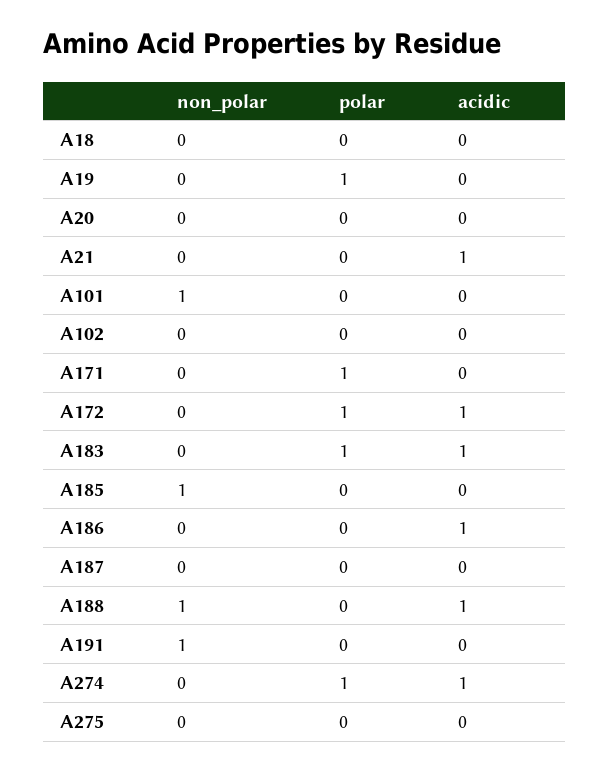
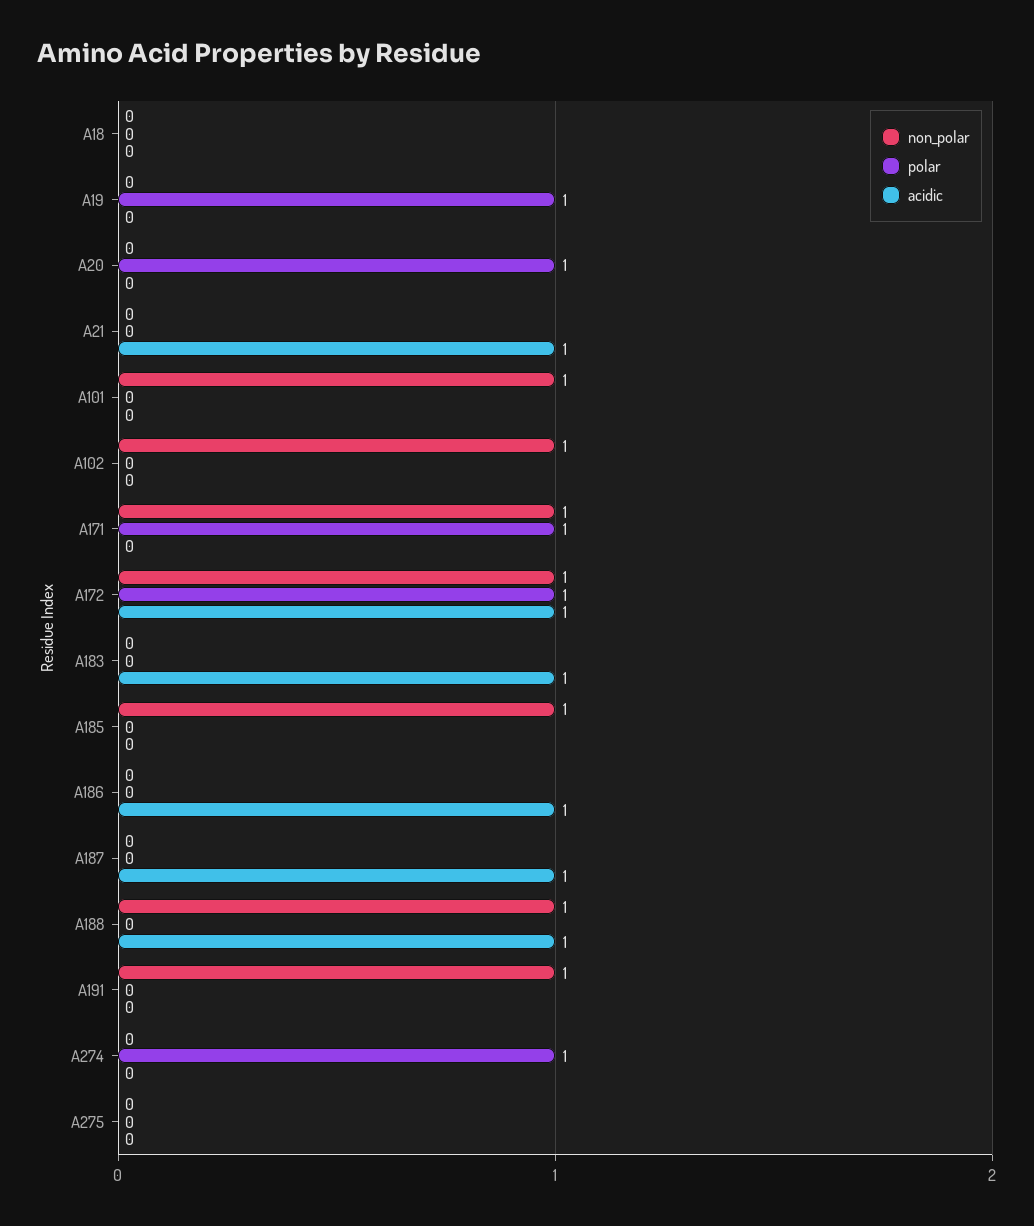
polar, A20: 0 -> 1
non_polar, A102: 0 -> 1
non_polar, A171: 0 -> 1
non_polar, A172: 0 -> 1
polar, A183: 1 -> 0
acidic, A187: 0 -> 1
acidic, A274: 1 -> 0

